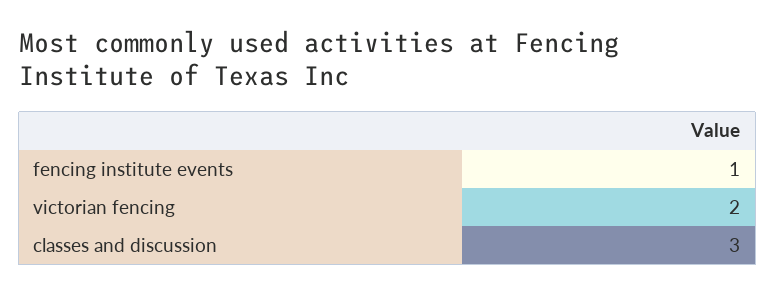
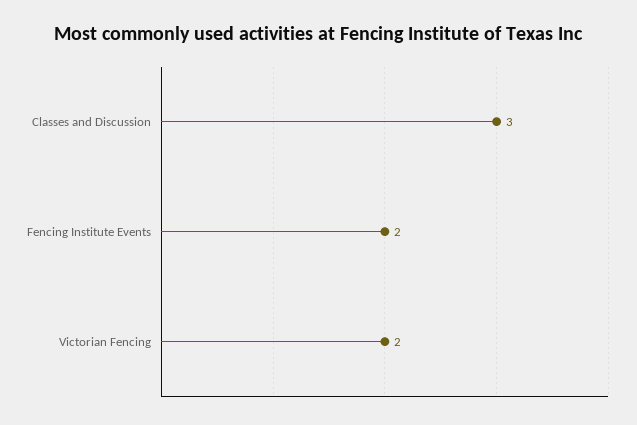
fencing institute events: 1 -> 2

